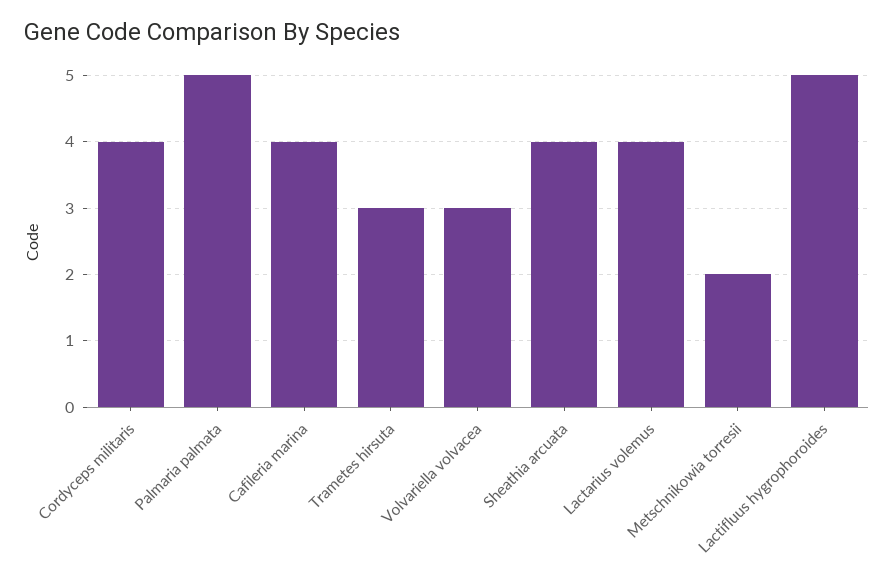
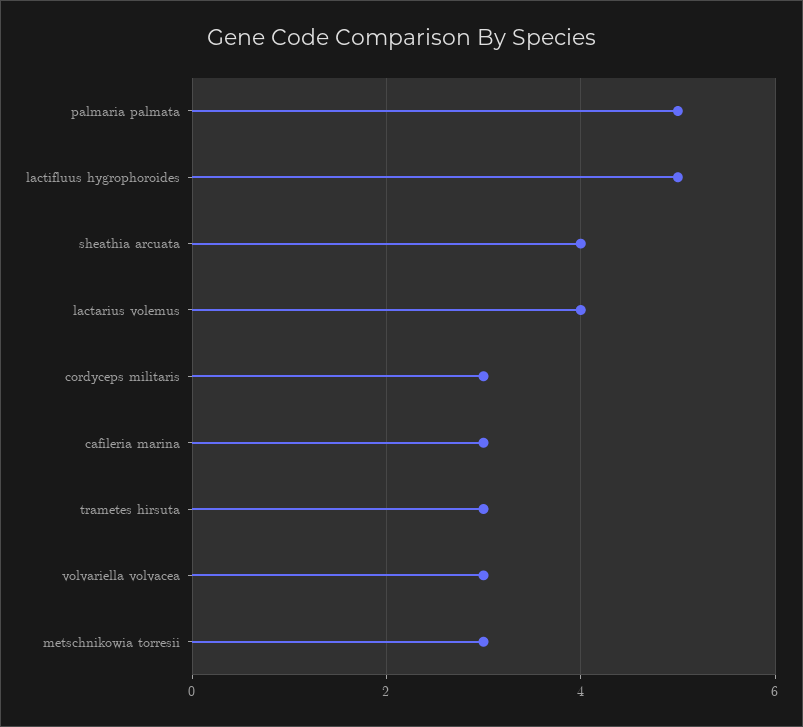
Cordyceps militaris: 4 -> 3
Cafileria marina: 4 -> 3
Metschnikowia torresii: 2 -> 3

